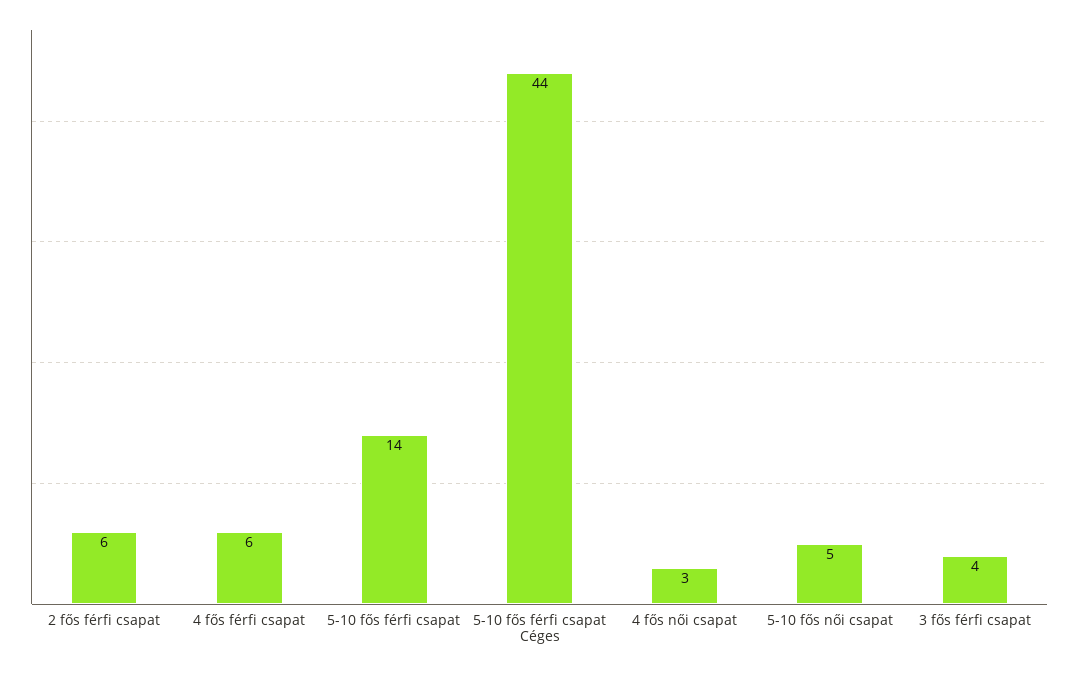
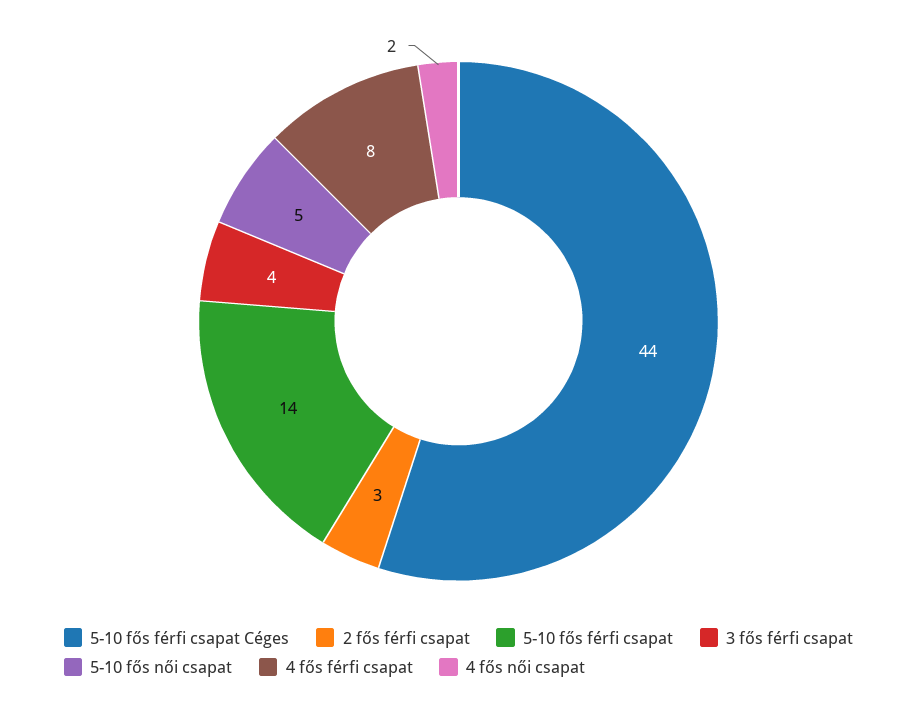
2 fős férfi csapat: 6 -> 3
4 fős férfi csapat: 6 -> 8
4 fős női csapat: 3 -> 2

